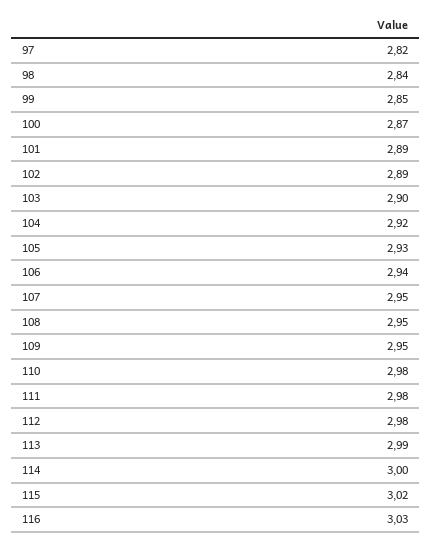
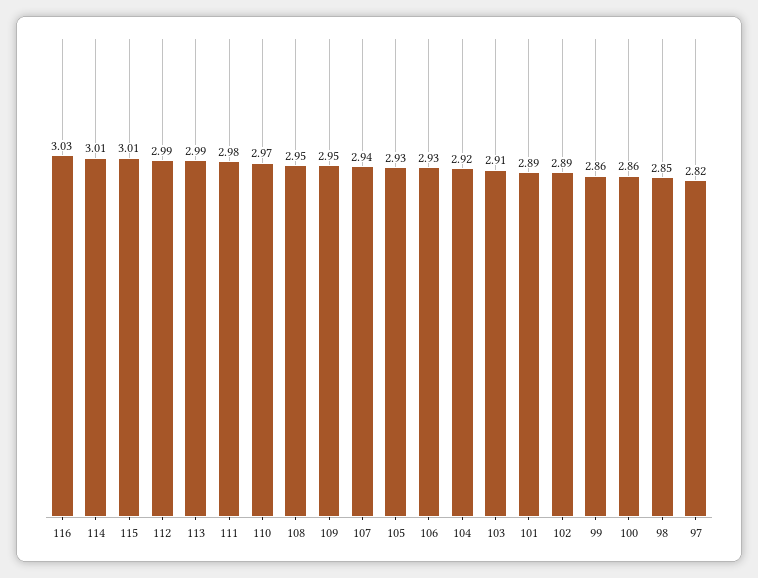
98: 2.84 -> 2.85
99: 2.85 -> 2.86
100: 2.87 -> 2.86
103: 2.9 -> 2.91
106: 2.94 -> 2.93
107: 2.95 -> 2.94
110: 2.98 -> 2.97
112: 2.98 -> 2.99
114: 3 -> 3.01
115: 3.02 -> 3.01

